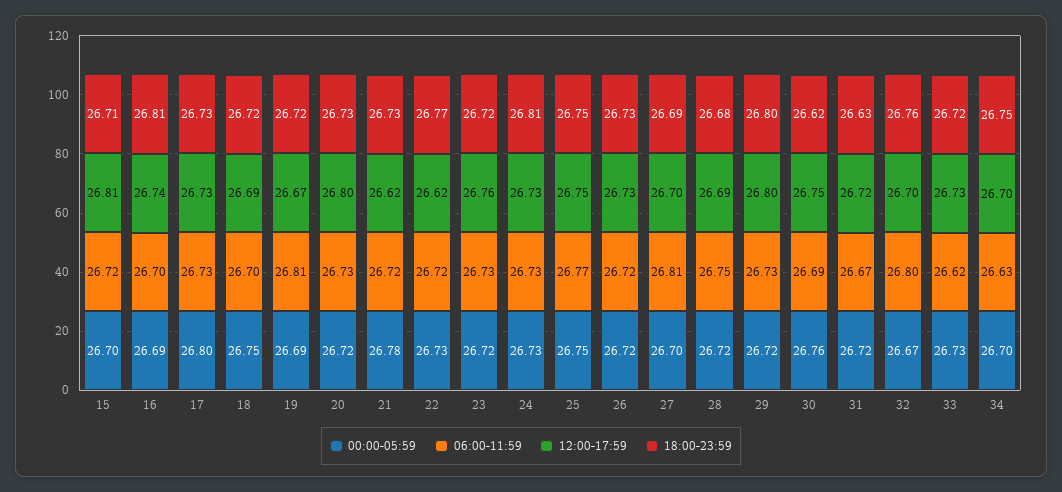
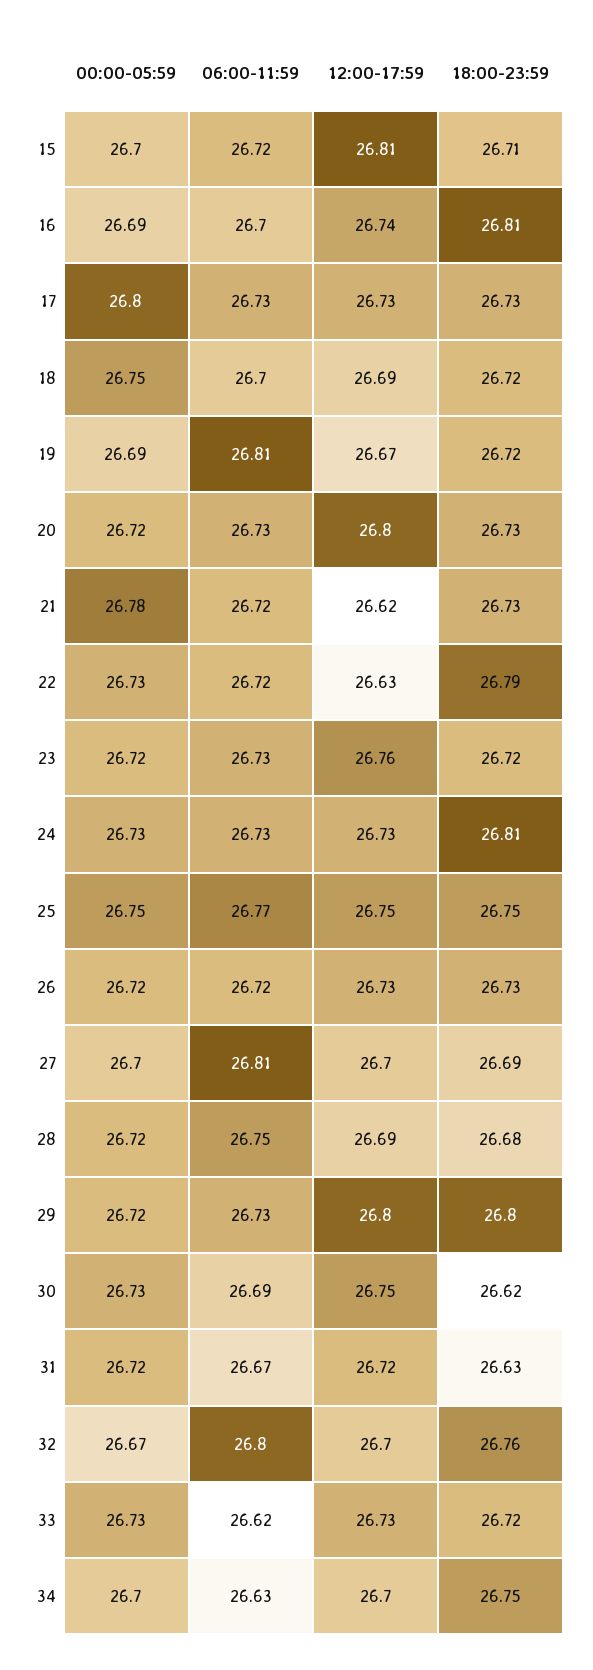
12:00-17:59, 22: 26.62 -> 26.63
18:00-23:59, 22: 26.77 -> 26.79
00:00-05:59, 30: 26.76 -> 26.73

